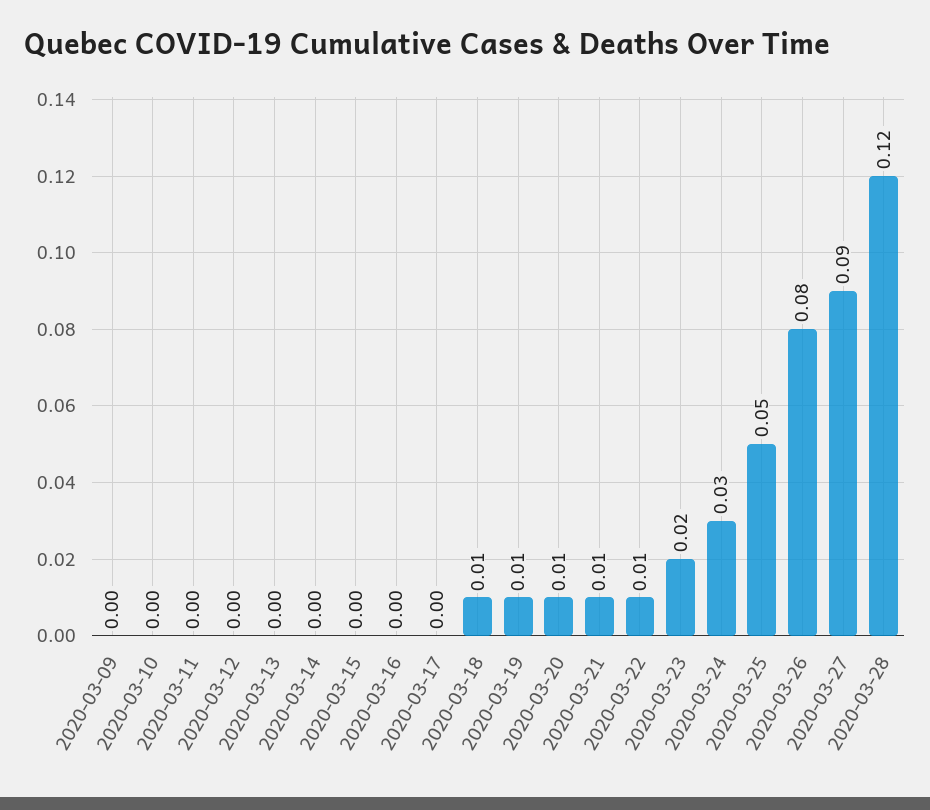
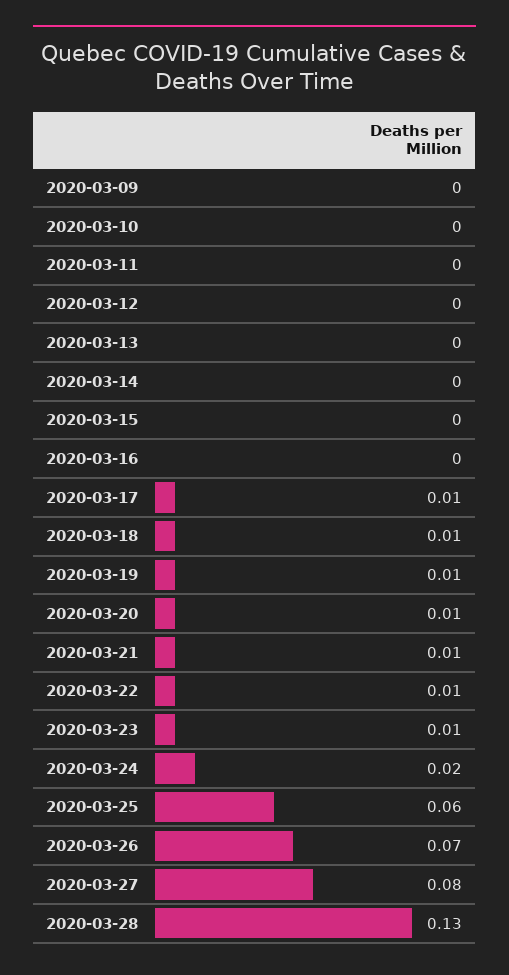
2020-03-17: 0 -> 0.01
2020-03-23: 0.02 -> 0.01
2020-03-24: 0.03 -> 0.02
2020-03-25: 0.05 -> 0.06
2020-03-26: 0.08 -> 0.07
2020-03-27: 0.09 -> 0.08
2020-03-28: 0.12 -> 0.13

